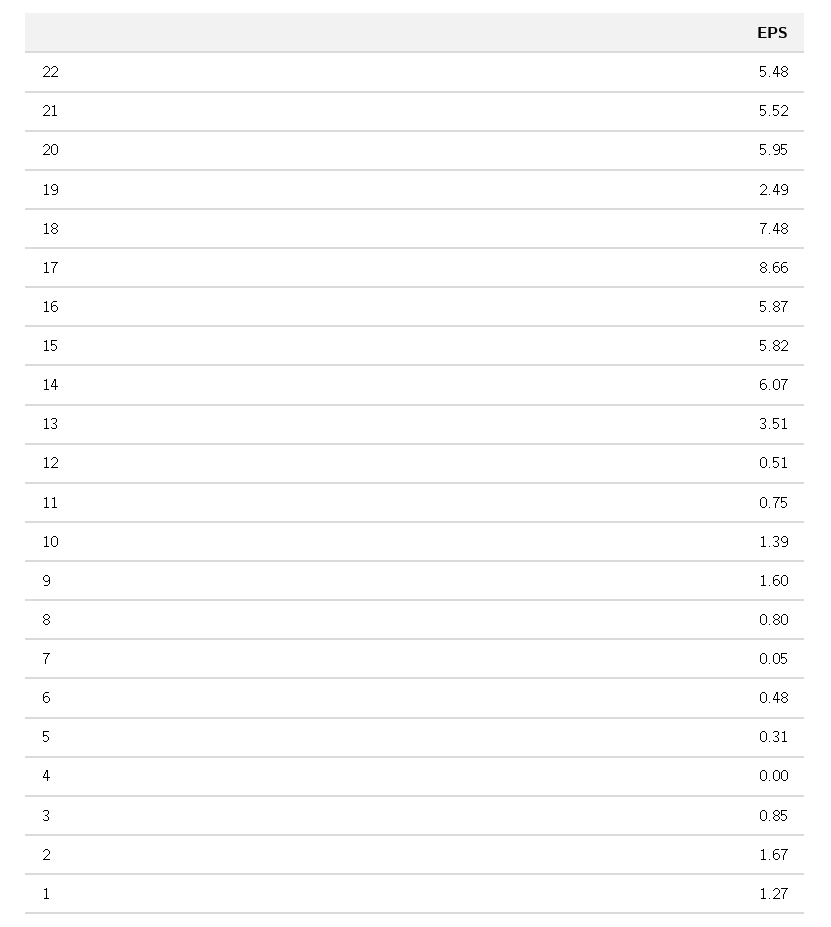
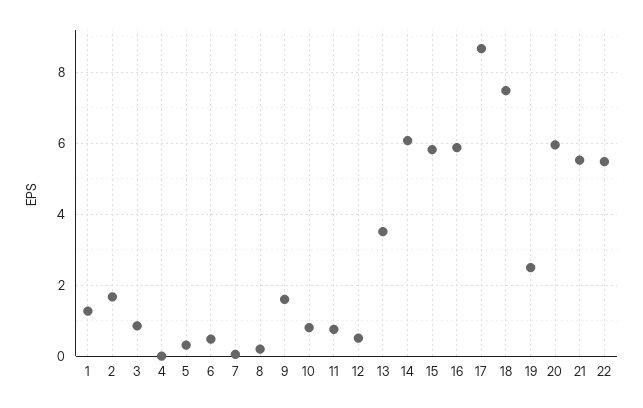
10: 1.39 -> 0.8
8: 0.8 -> 0.2

